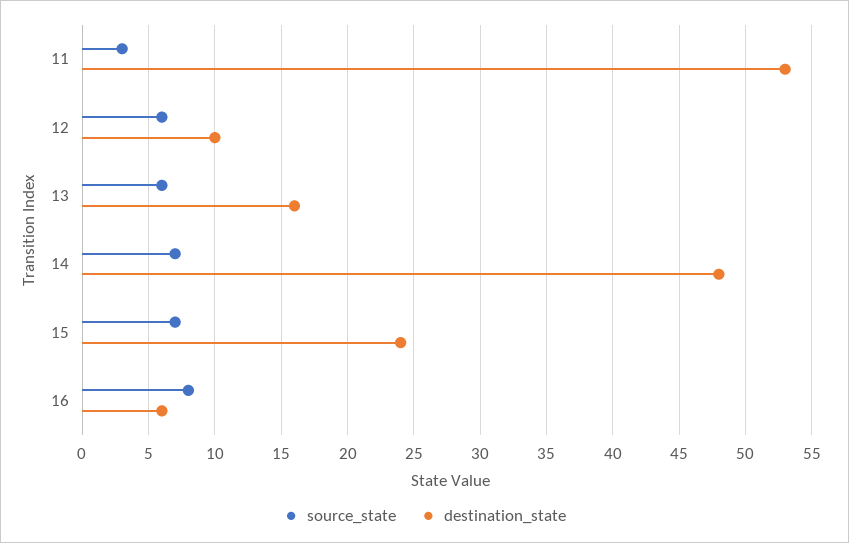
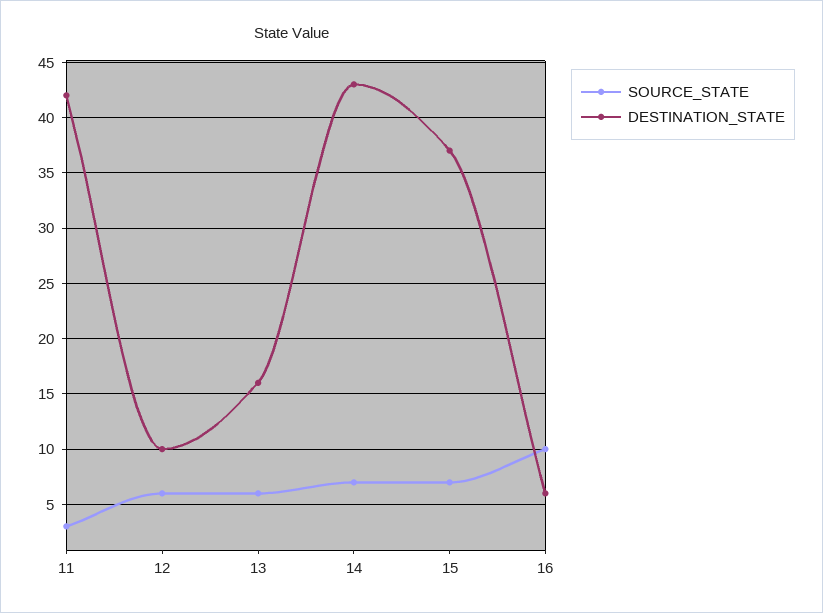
destination_state, 11: 53 -> 42
destination_state, 14: 48 -> 43
destination_state, 15: 24 -> 37
source_state, 16: 8 -> 10

